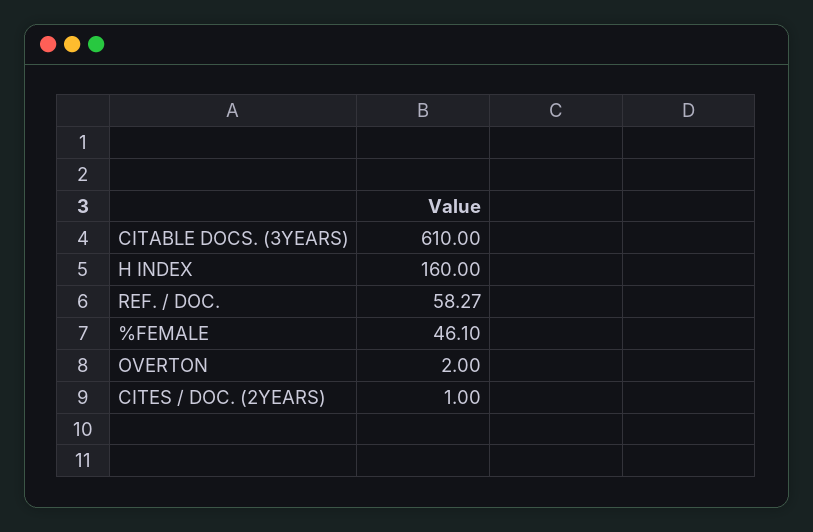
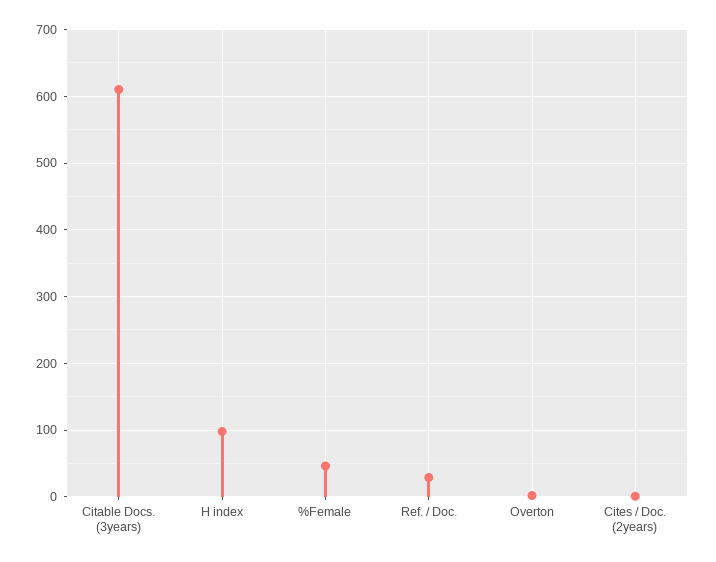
H INDEX: 160 -> 100
REF. / DOC.: 58.27 -> 30

